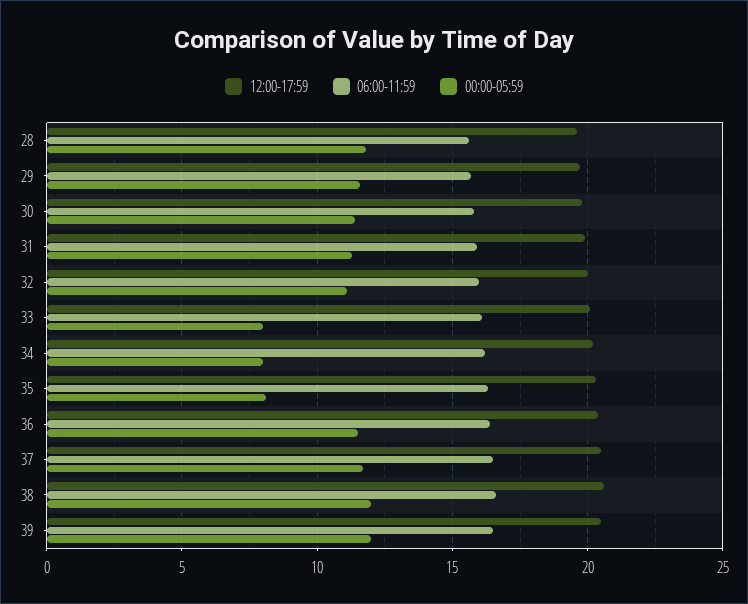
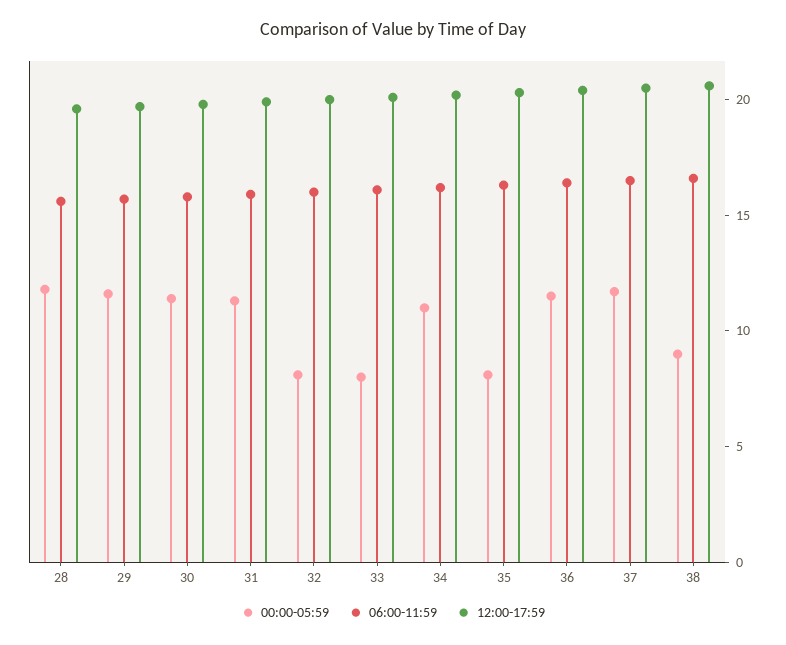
00:00-05:59, 32: 11 -> 8
00:00-05:59, 34: 8 -> 11
00:00-05:59, 38: 12 -> 9
12:00-17:59, 39: 20.5 -> none
06:00-11:59, 39: 16.5 -> none
00:00-05:59, 39: 12 -> none

